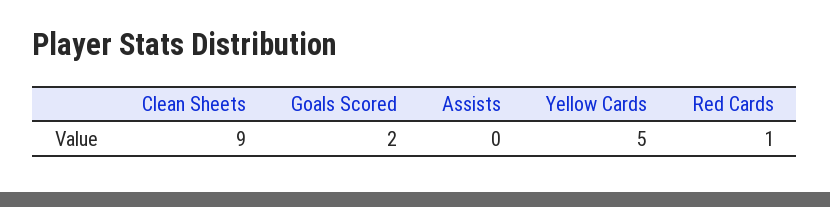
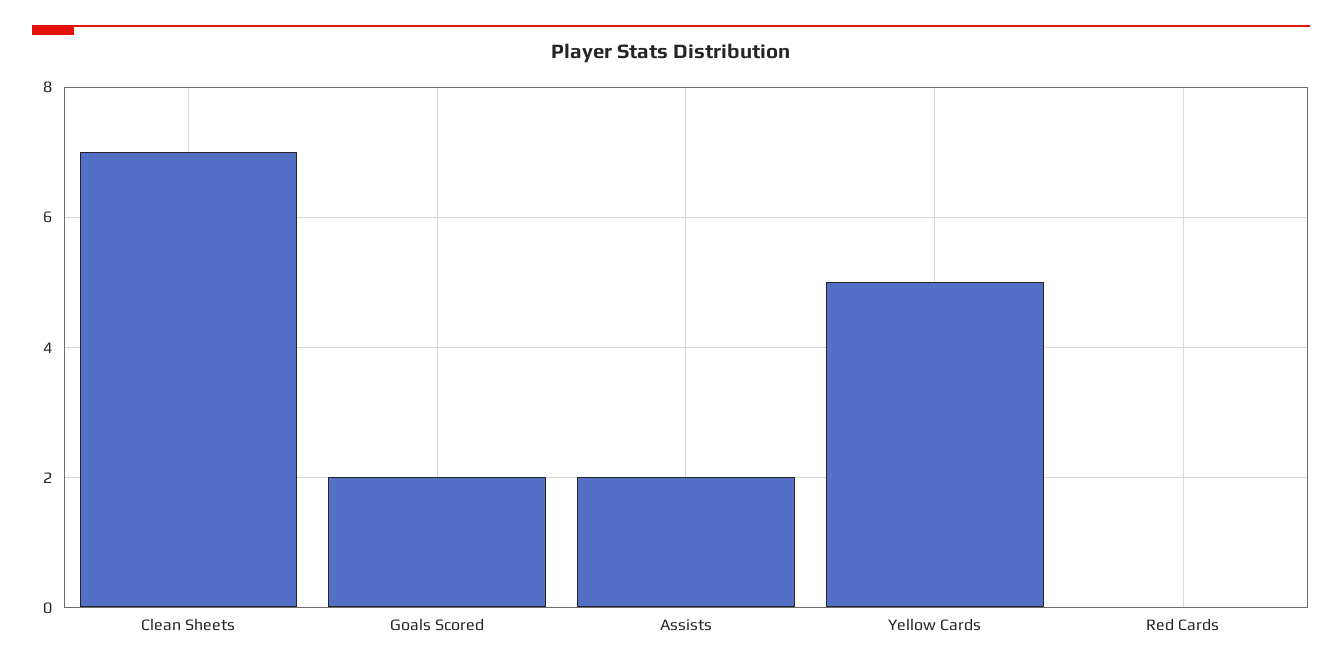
Clean Sheets: 9 -> 7
Assists: 0 -> 2
Red Cards: 1 -> 0

